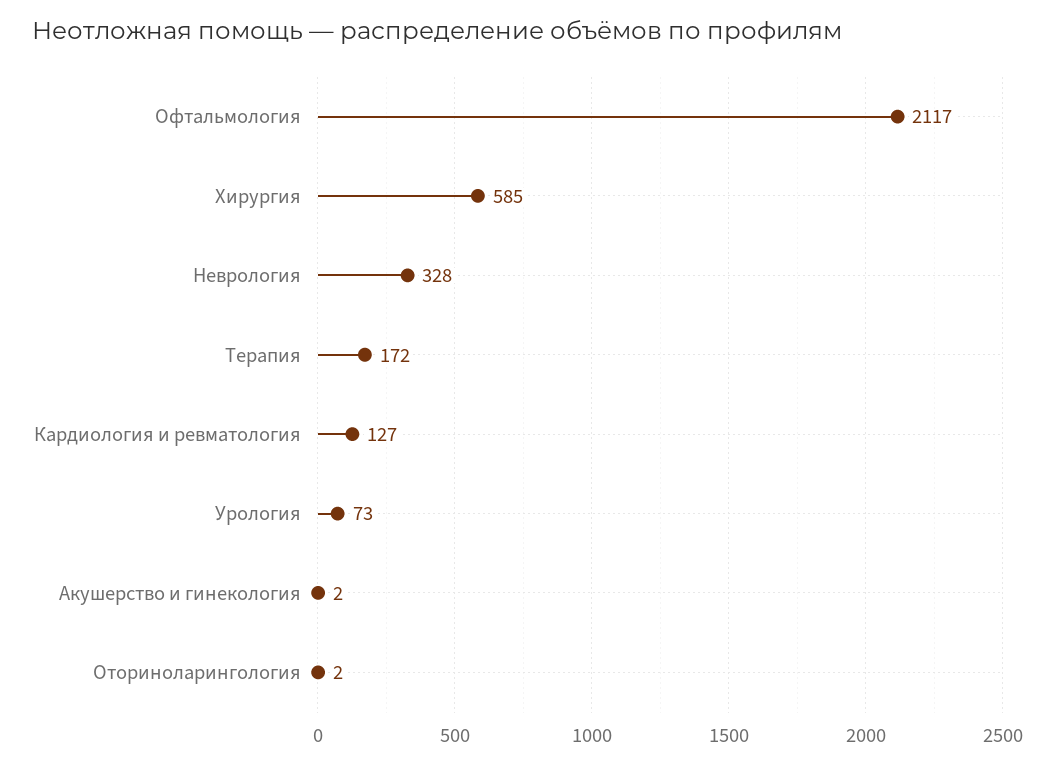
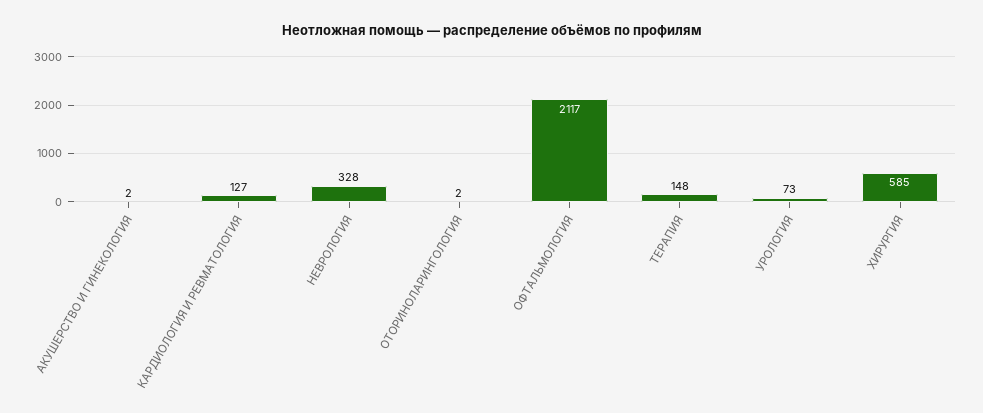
Терапия: 172 -> 148

